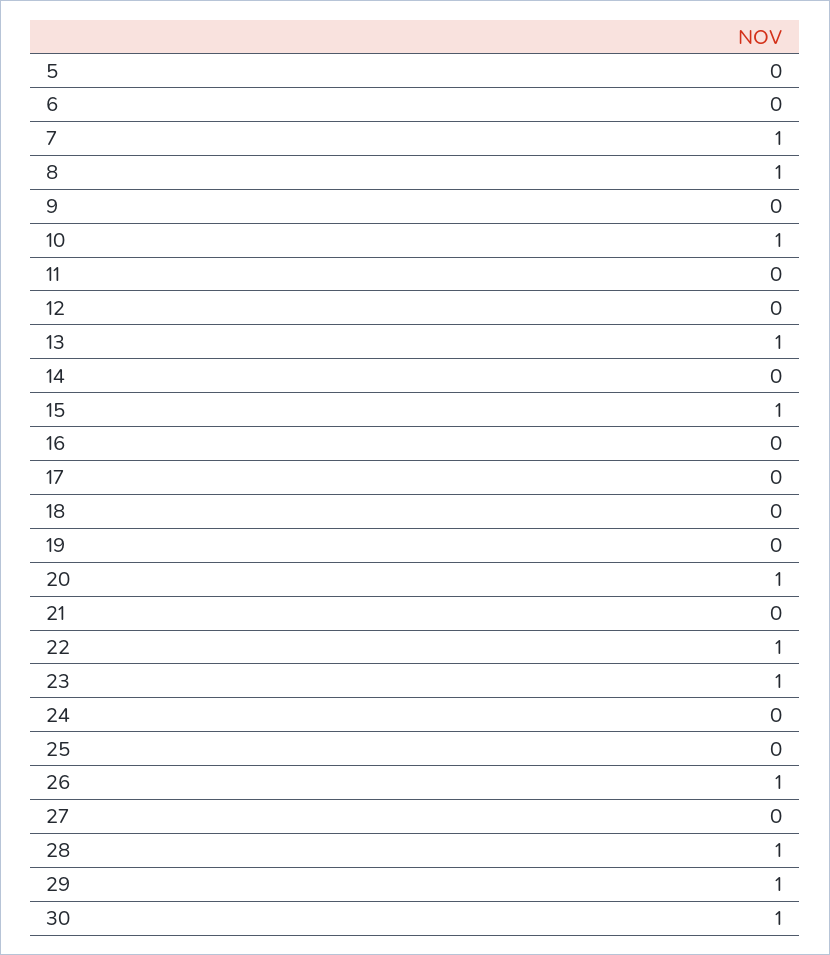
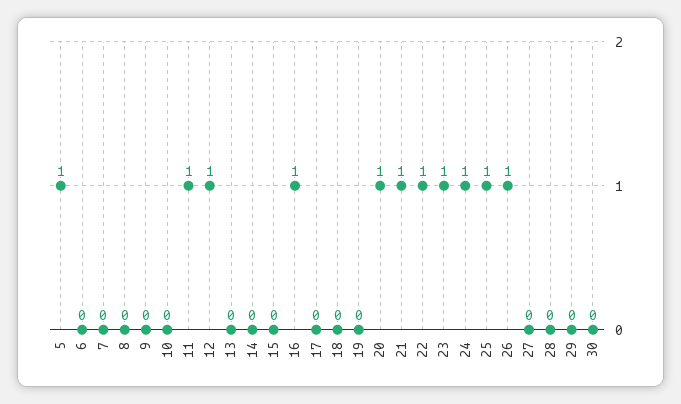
5: 0 -> 1
7: 1 -> 0
8: 1 -> 0
10: 1 -> 0
11: 0 -> 1
12: 0 -> 1
13: 1 -> 0
15: 1 -> 0
16: 0 -> 1
21: 0 -> 1
24: 0 -> 1
25: 0 -> 1
28: 1 -> 0
29: 1 -> 0
30: 1 -> 0

